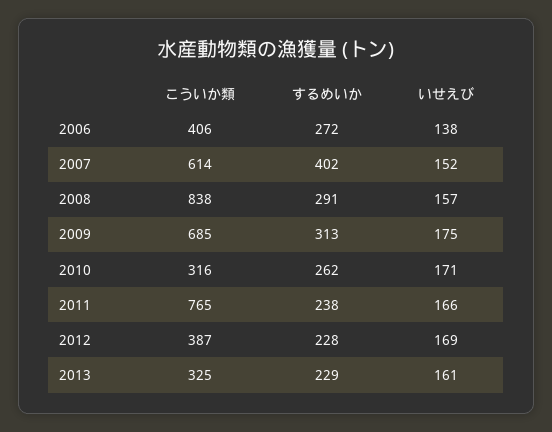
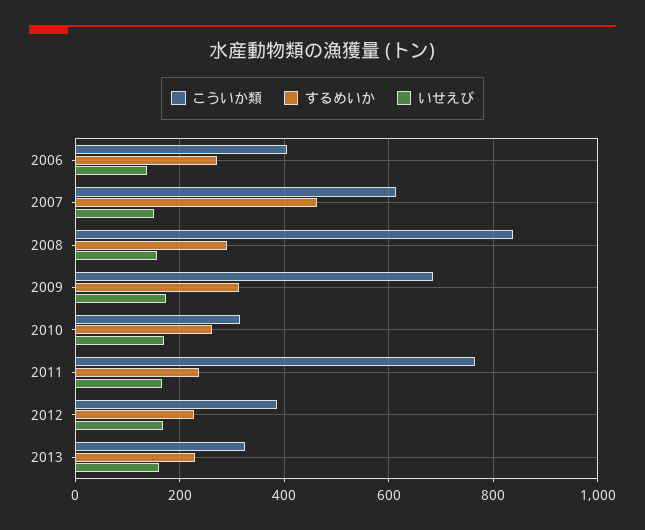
するめいか, 2007: 402 -> 460

